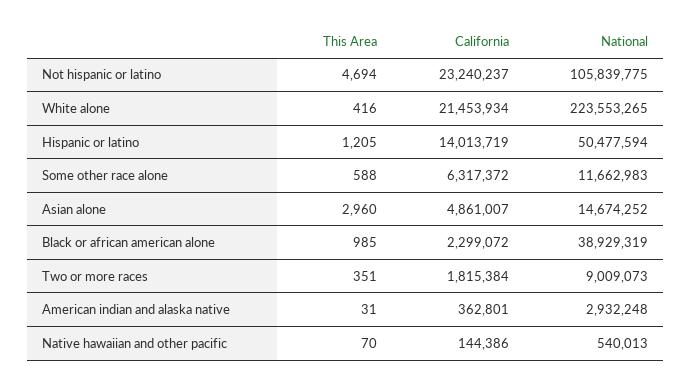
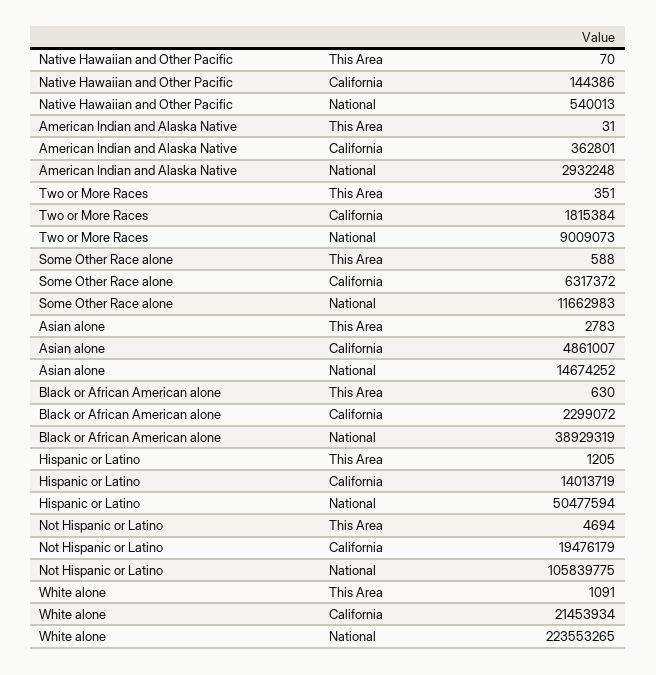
California, Not hispanic or latino: 23240237 -> 19476179
This Area, White alone: 416 -> 1091
This Area, Asian alone: 2960 -> 2783
This Area, Black or african american alone: 985 -> 630

